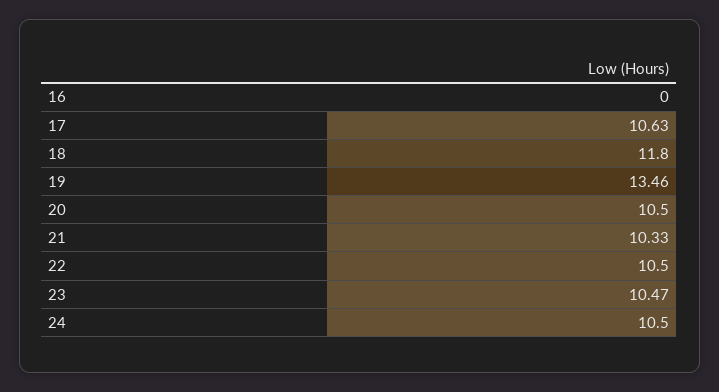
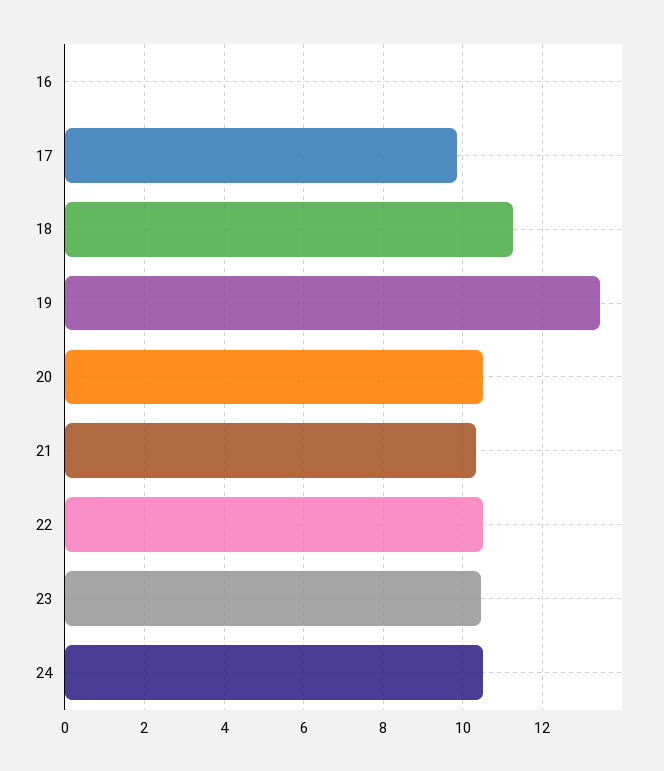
17: 10.63 -> 9.8
18: 11.8 -> 11.2

